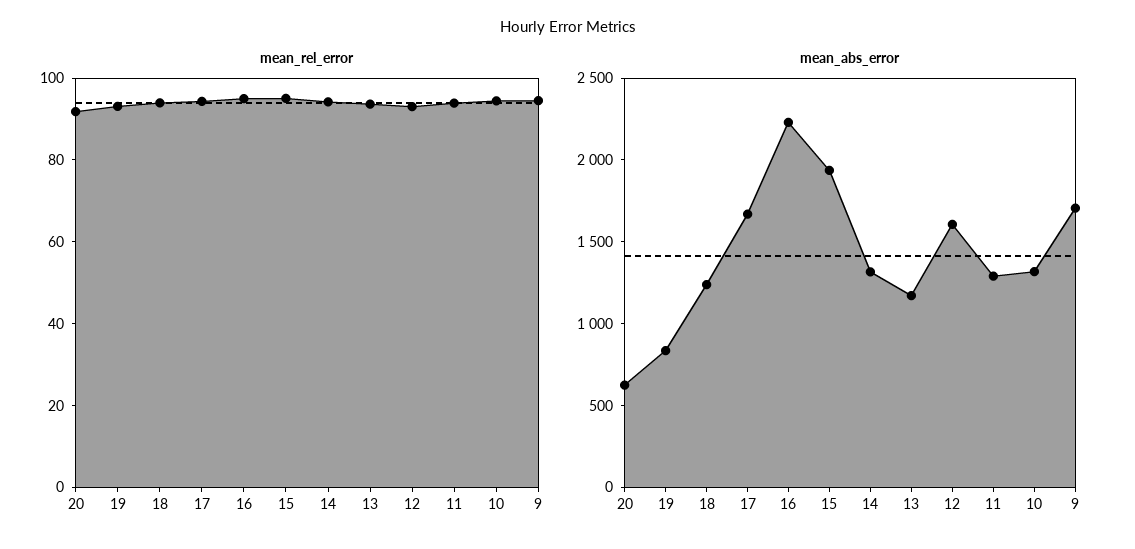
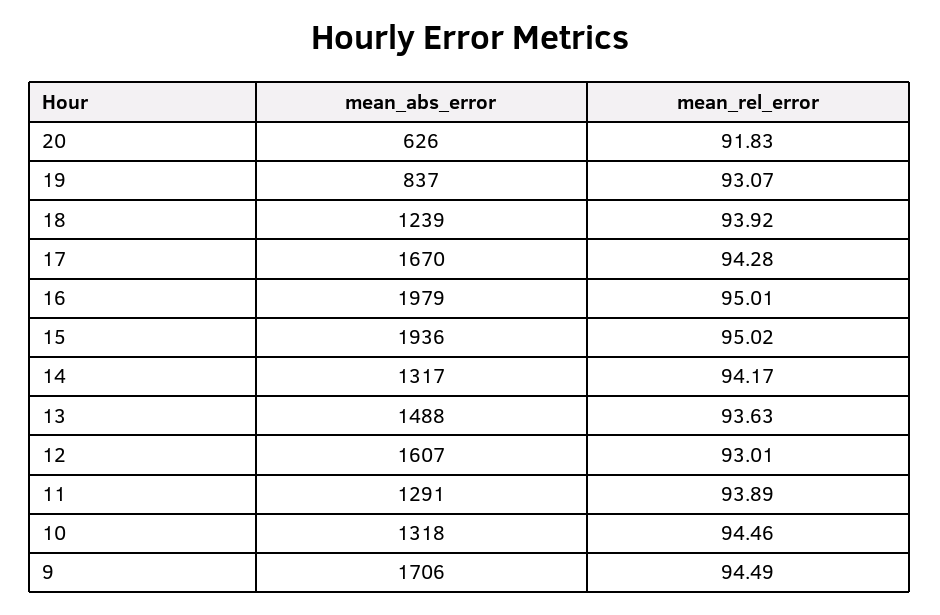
mean_abs_error, 16: 2200 -> 1979
mean_abs_error, 13: 1200 -> 1488

